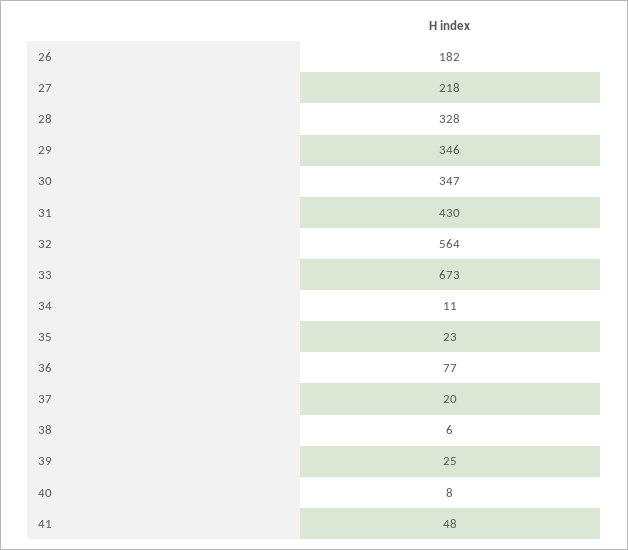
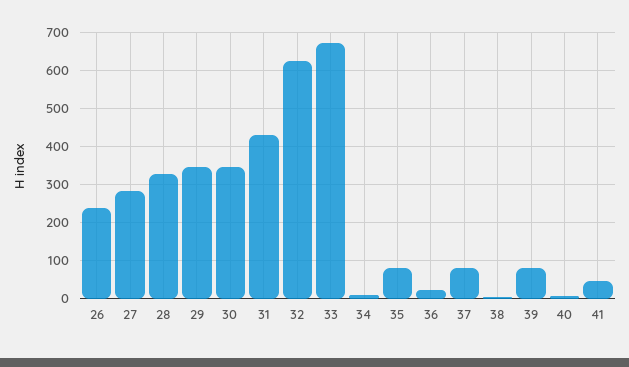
26: 182 -> 240
27: 218 -> 280
32: 564 -> 620
35: 23 -> 80
36: 77 -> 20
37: 20 -> 80
39: 25 -> 80

